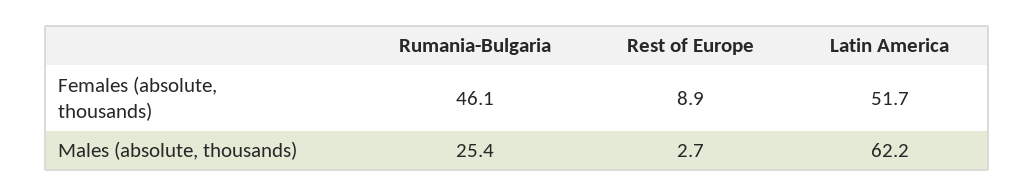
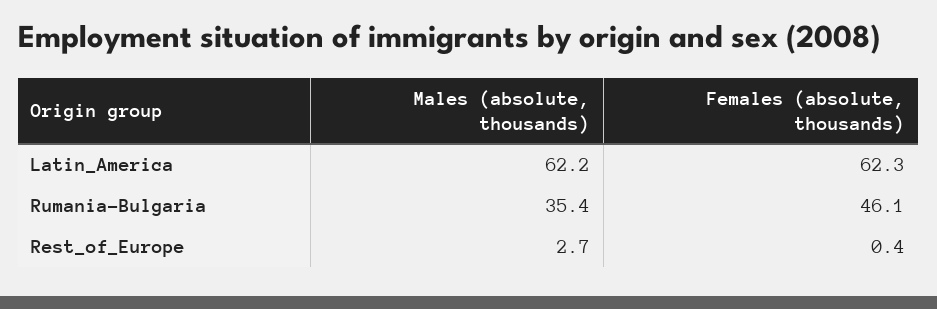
Rest of Europe, Females (absolute, thousands): 8.9 -> 0.4
Latin America, Females (absolute, thousands): 51.7 -> 62.3
Rumania-Bulgaria, Males (absolute, thousands): 25.4 -> 35.4

